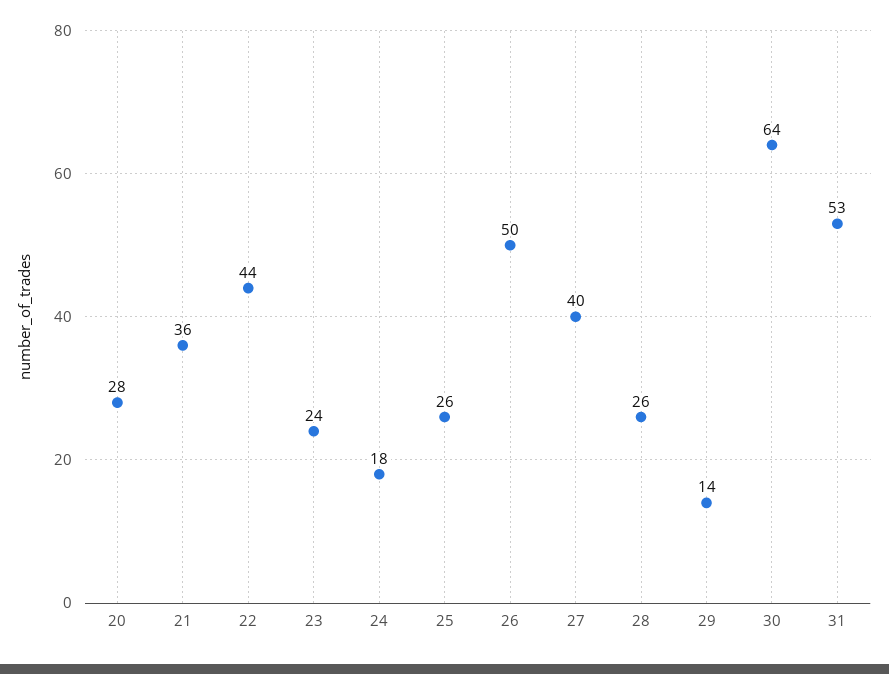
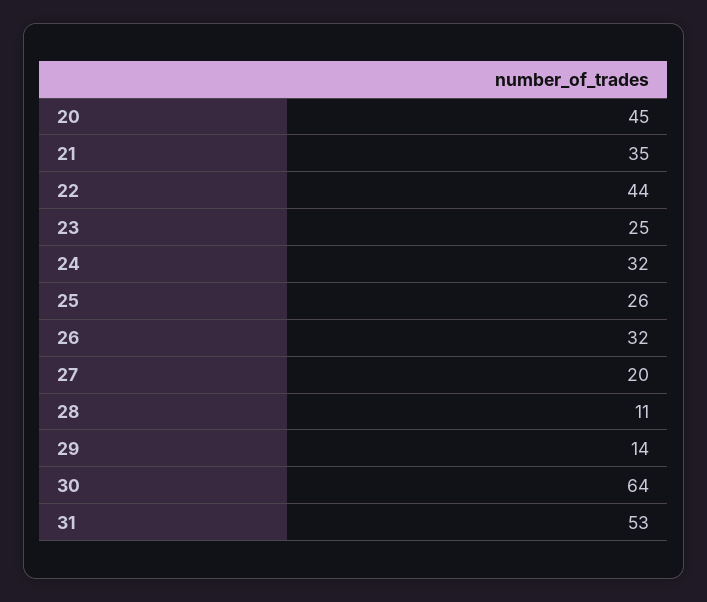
20: 28 -> 45
21: 36 -> 35
23: 24 -> 25
24: 18 -> 32
26: 50 -> 32
27: 40 -> 20
28: 26 -> 11

